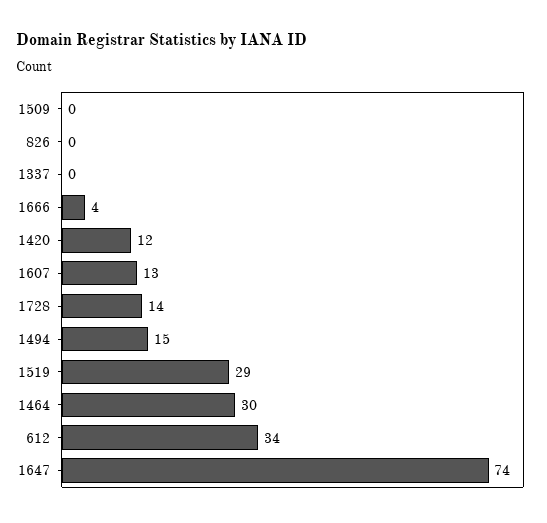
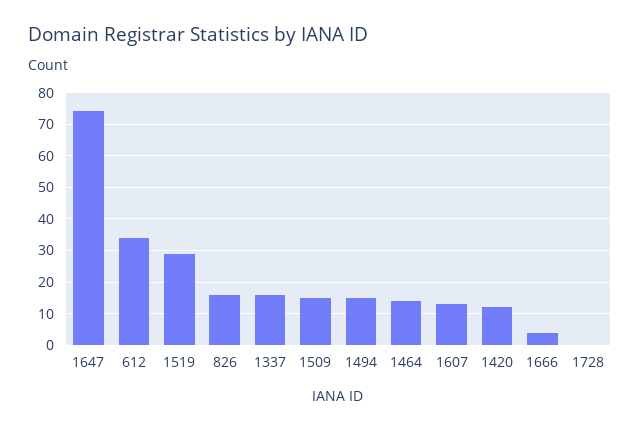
1509: 0 -> 15
826: 0 -> 15
1337: 0 -> 15
1728: 14 -> 0
1464: 30 -> 15

